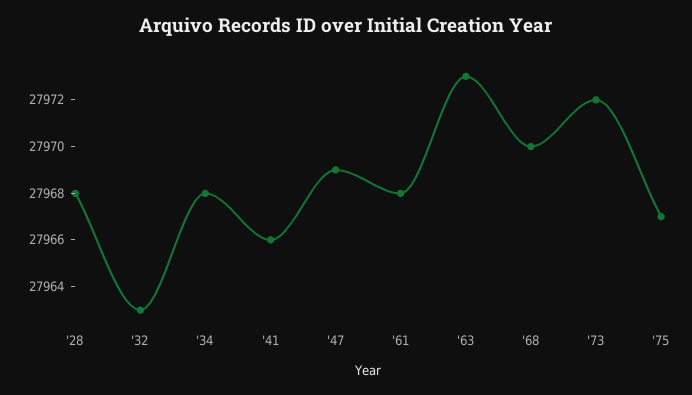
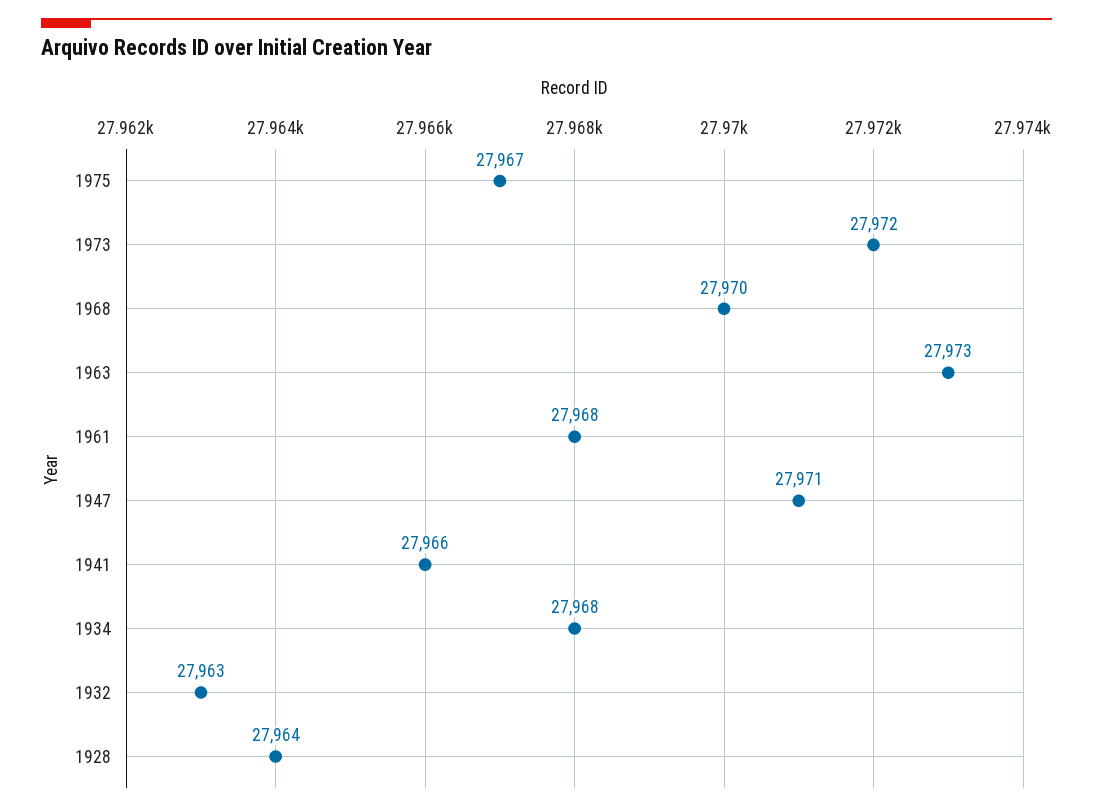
'28: 27968 -> 27964
'47: 27969 -> 27971

